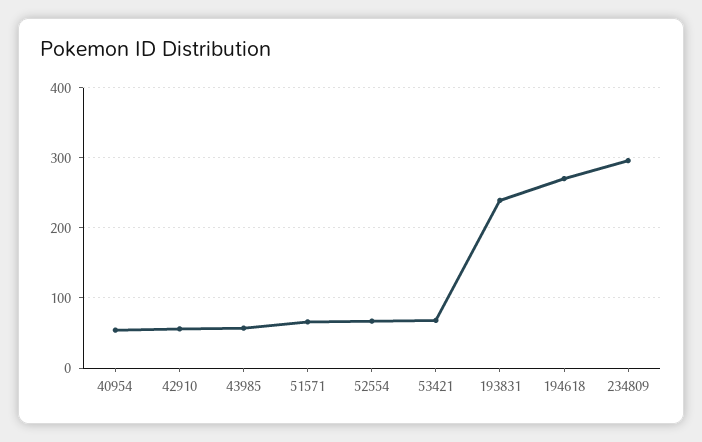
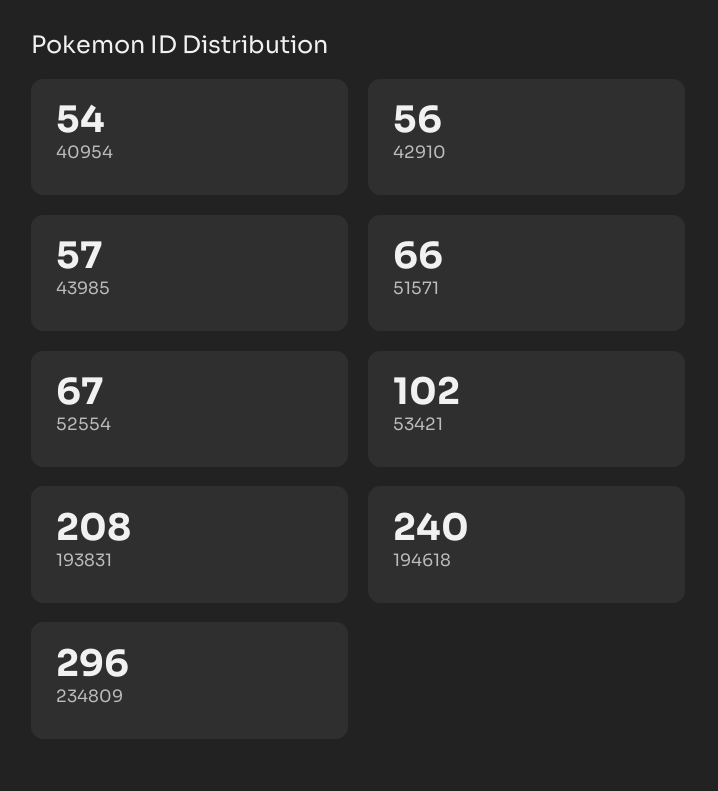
53421: 70 -> 102
193831: 240 -> 208
194618: 270 -> 240

